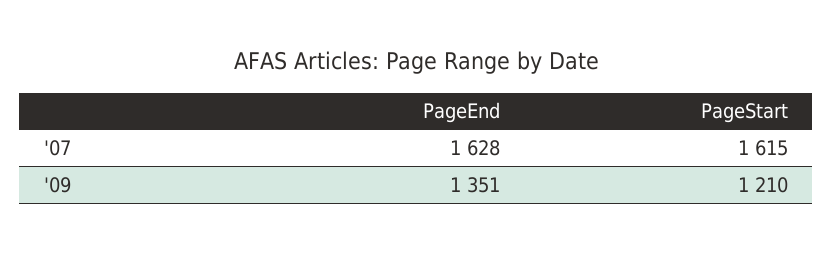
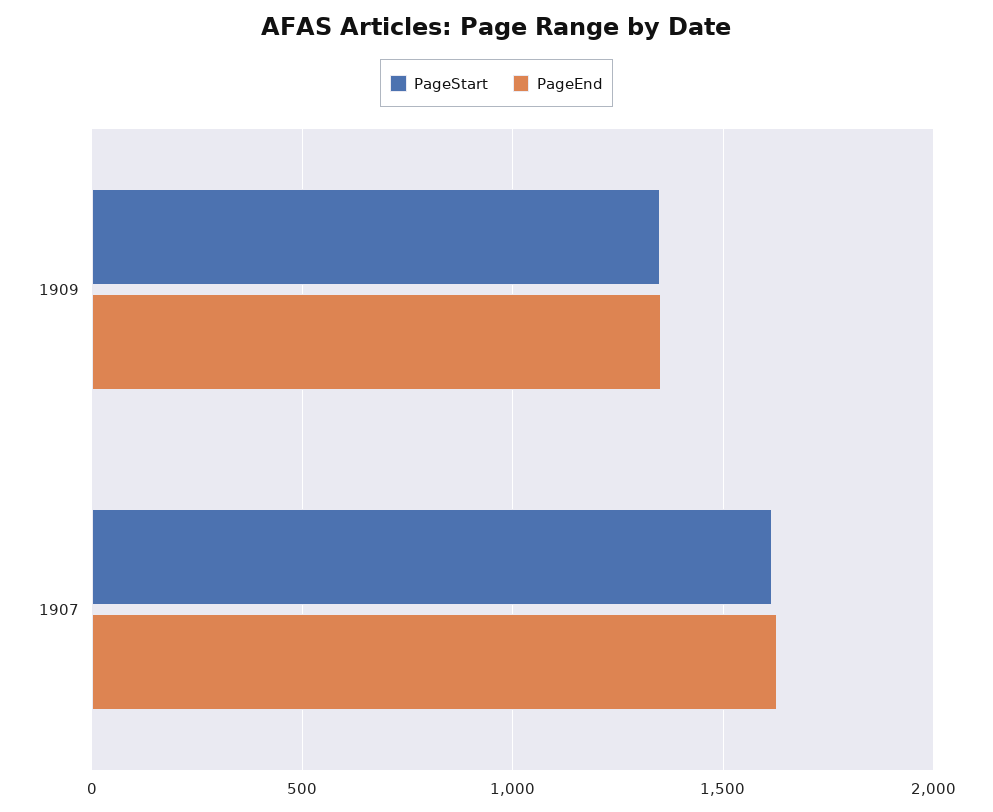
PageStart, '09: 1210 -> 1350

